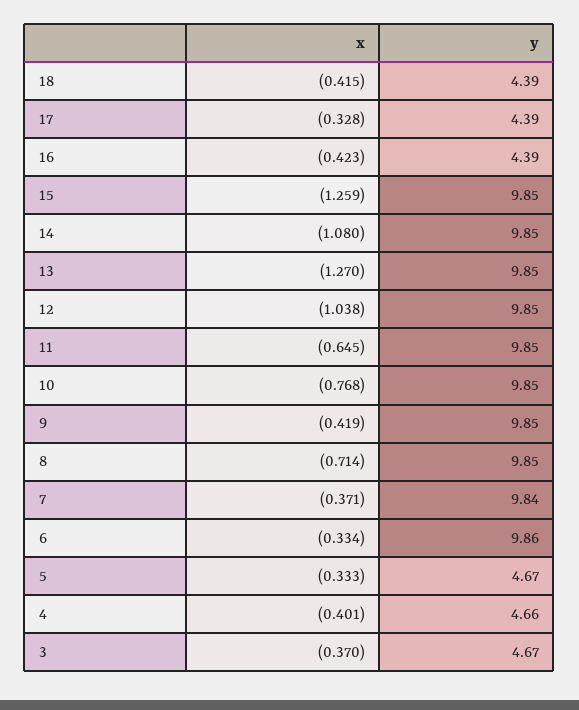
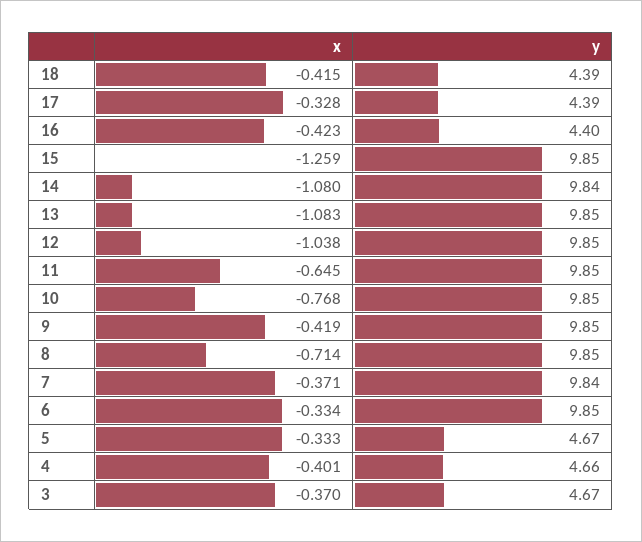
y, 16: 4.39 -> 4.4
y, 14: 9.85 -> 9.84
x, 13: -1.27 -> -1.083
y, 6: 9.86 -> 9.85

